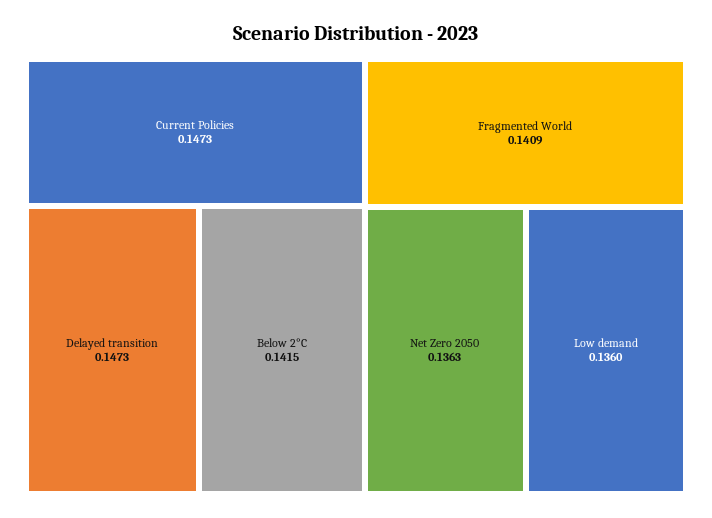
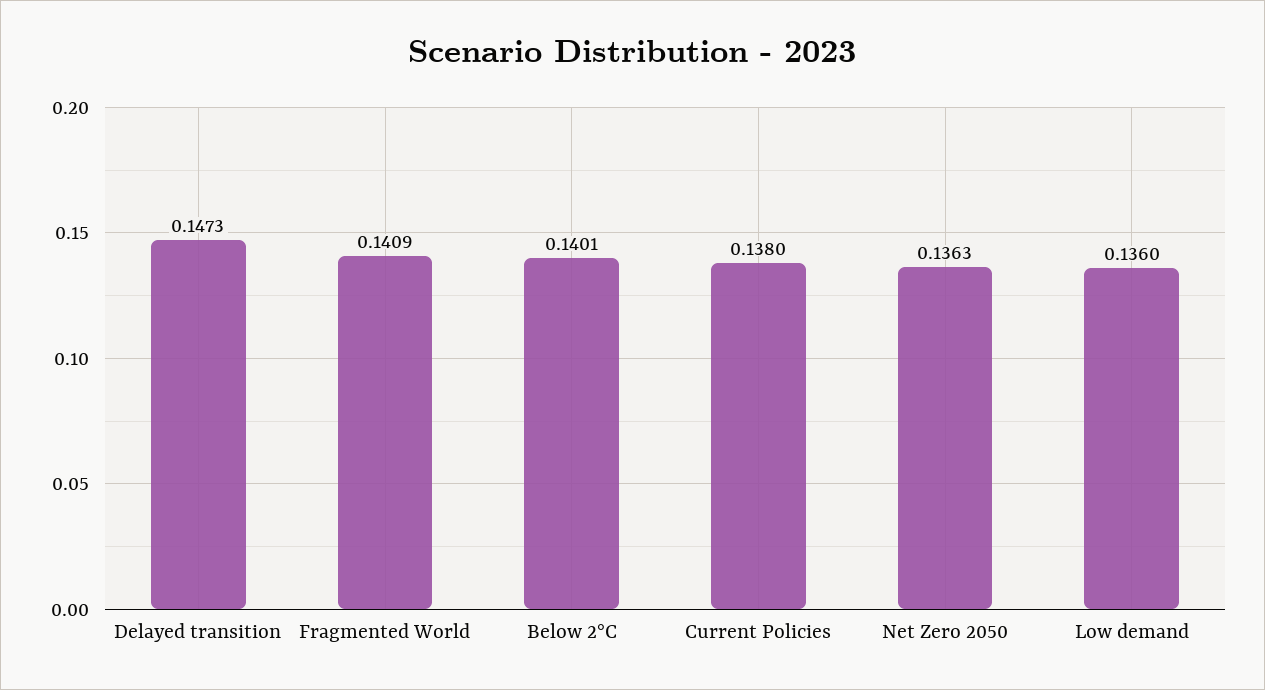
Current Policies: 0.1473 -> 0.138
Below 2°C: 0.1415 -> 0.1401

